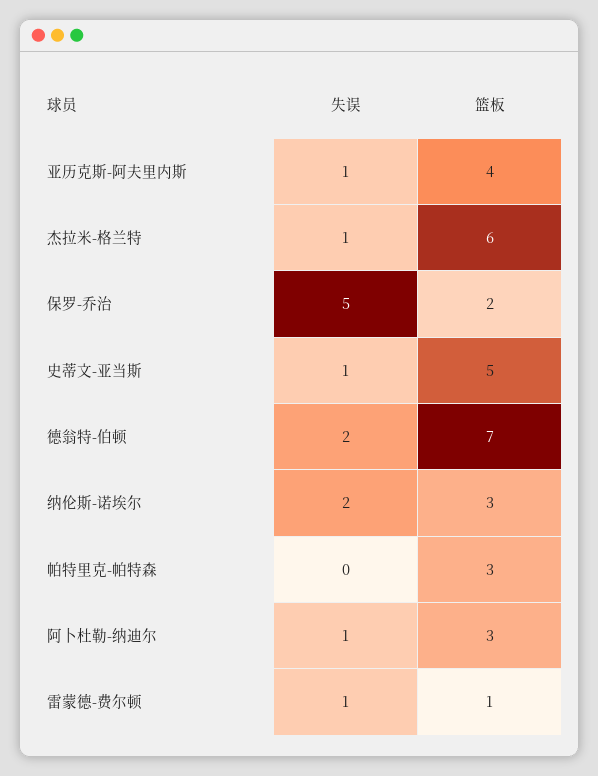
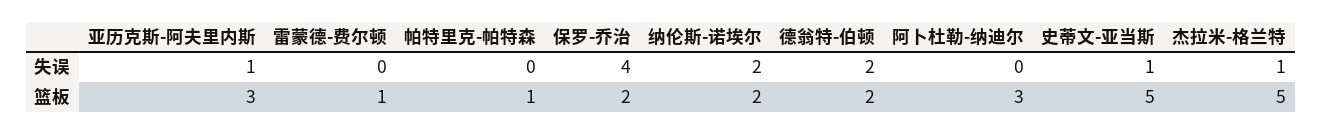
篮板, 亚历克斯-阿夫里内斯: 4 -> 3
篮板, 杰拉米-格兰特: 6 -> 5
失误, 保罗-乔治: 5 -> 4
篮板, 德翁特-伯顿: 7 -> 2
篮板, 纳伦斯-诺埃尔: 3 -> 2
篮板, 帕特里克-帕特森: 3 -> 1
失误, 阿卜杜勒-纳迪尔: 1 -> 0
失误, 雷蒙德-费尔顿: 1 -> 0

